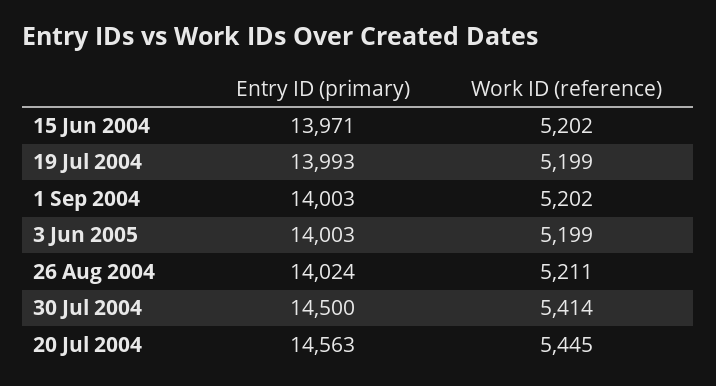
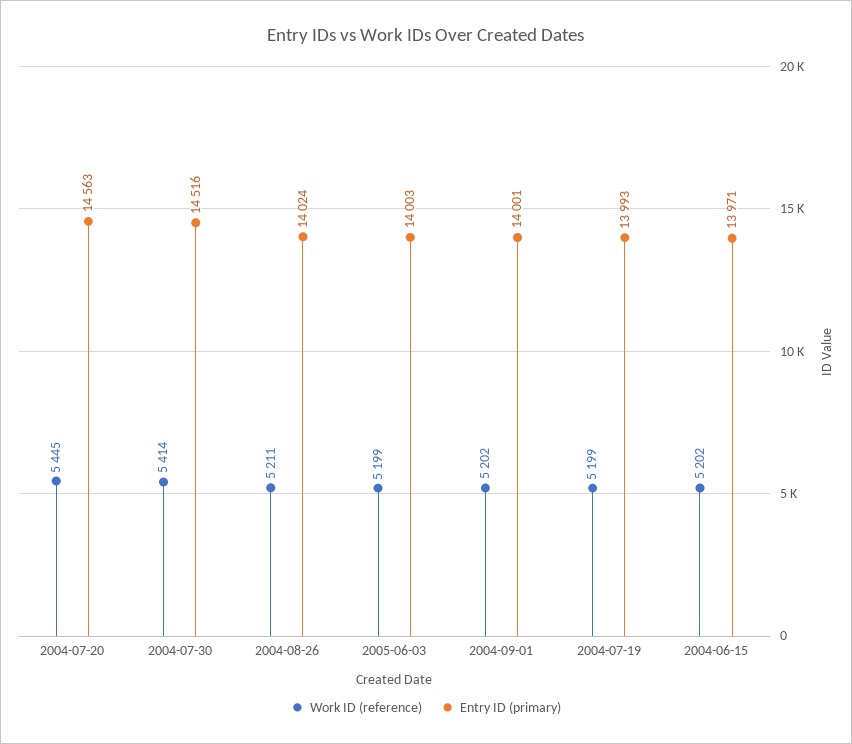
Entry ID (primary), 1 Sep 2004: 14003 -> 14001
Entry ID (primary), 30 Jul 2004: 14500 -> 14516

